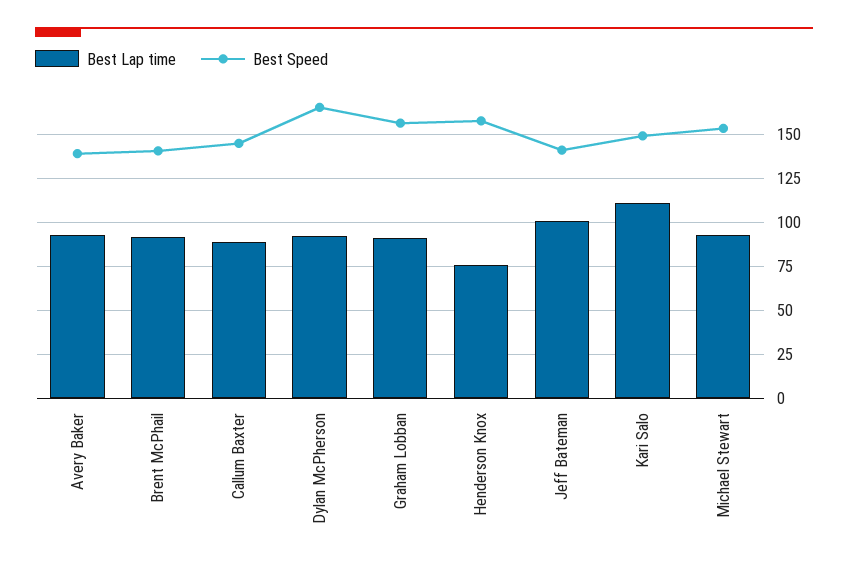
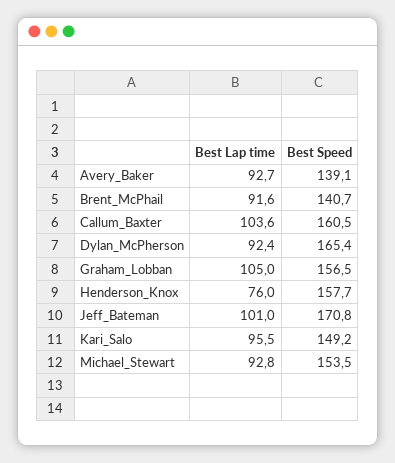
Best Lap time, Callum Baxter: 90 -> 103.6
Best Speed, Callum Baxter: 145 -> 160.5
Best Lap time, Graham Lobban: 90 -> 105
Best Speed, Jeff Bateman: 140 -> 170.8
Best Lap time, Kari Salo: 110 -> 95.5

